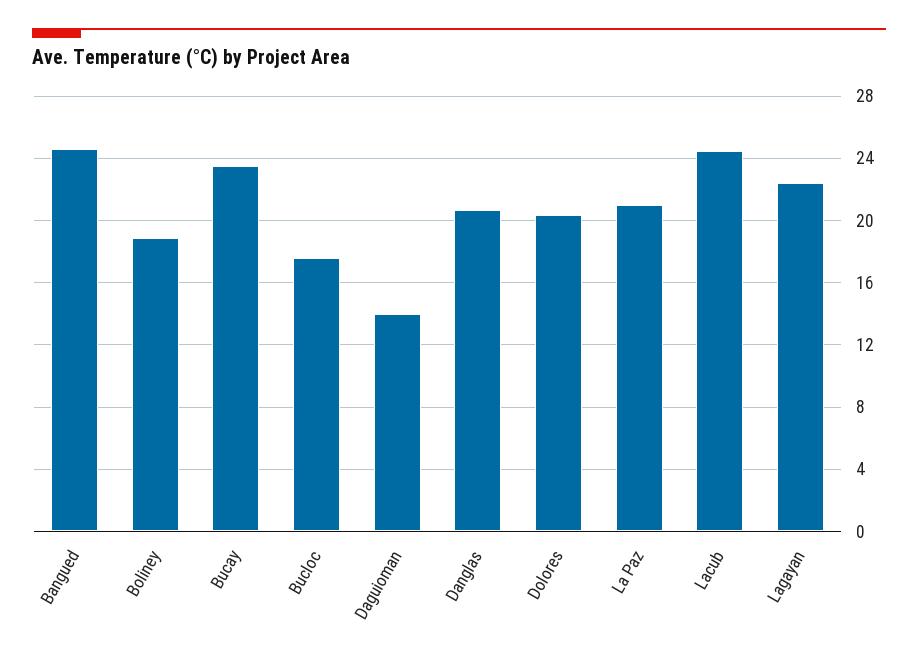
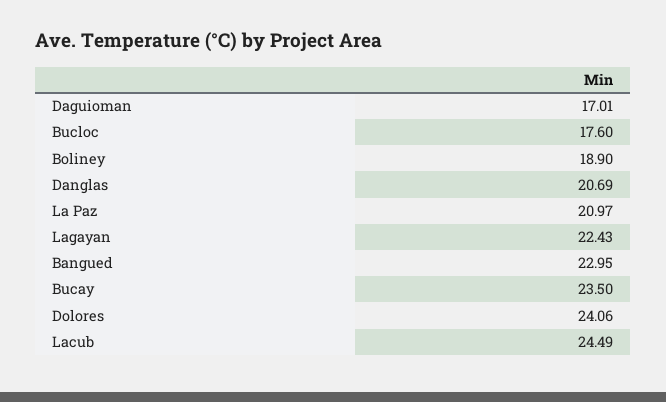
Bangued: 24.5 -> 22.95
Daguioman: 14 -> 17.01
Dolores: 20.5 -> 24.06

